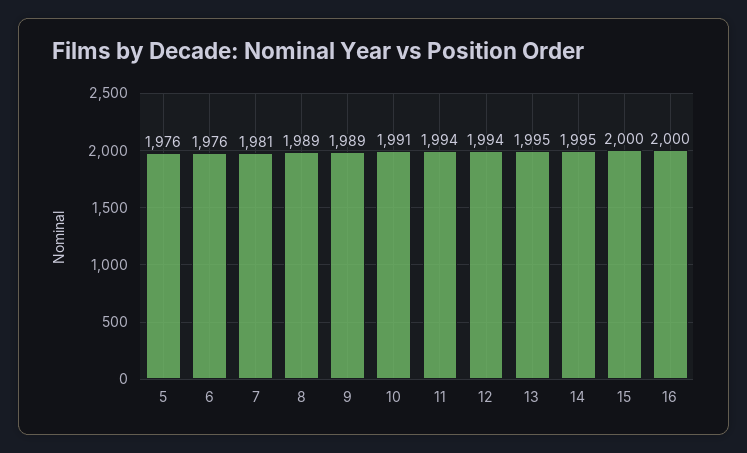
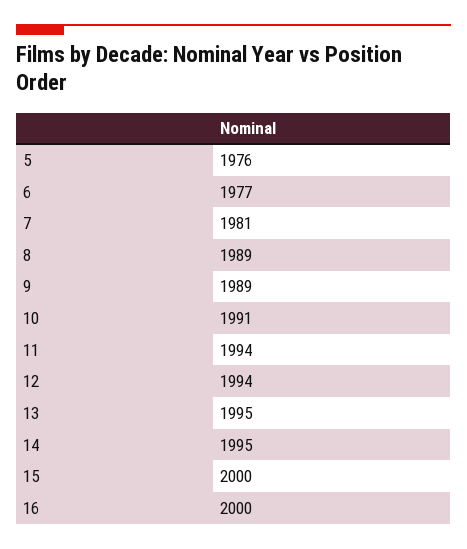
6: 1976 -> 1977

